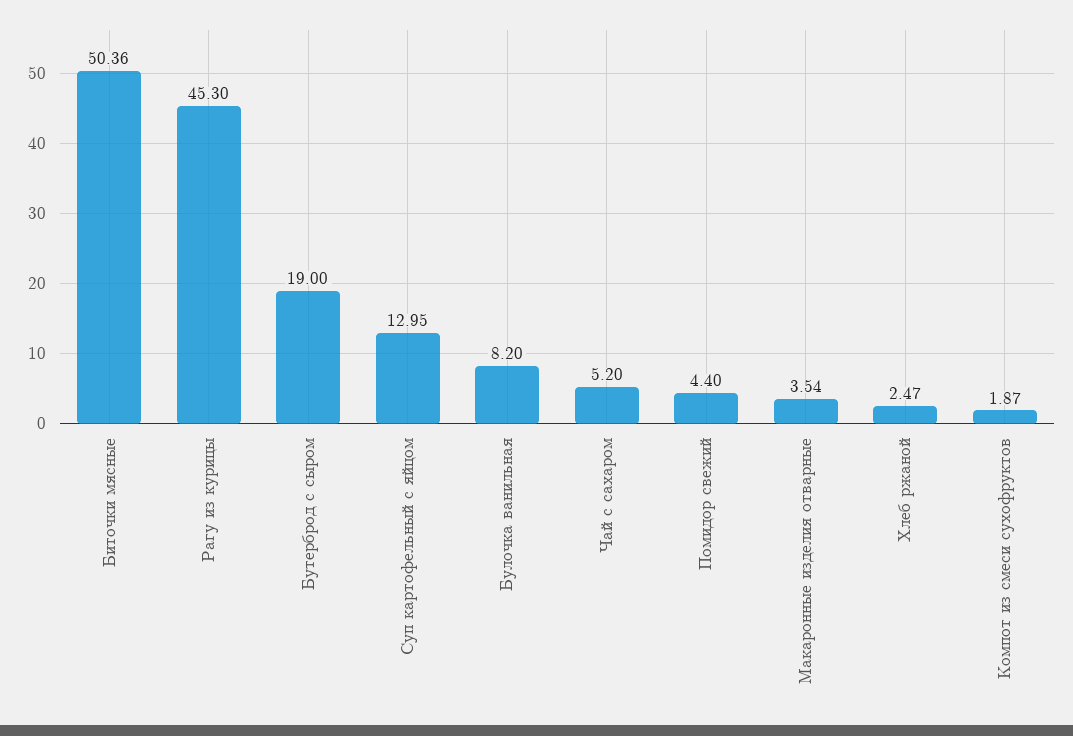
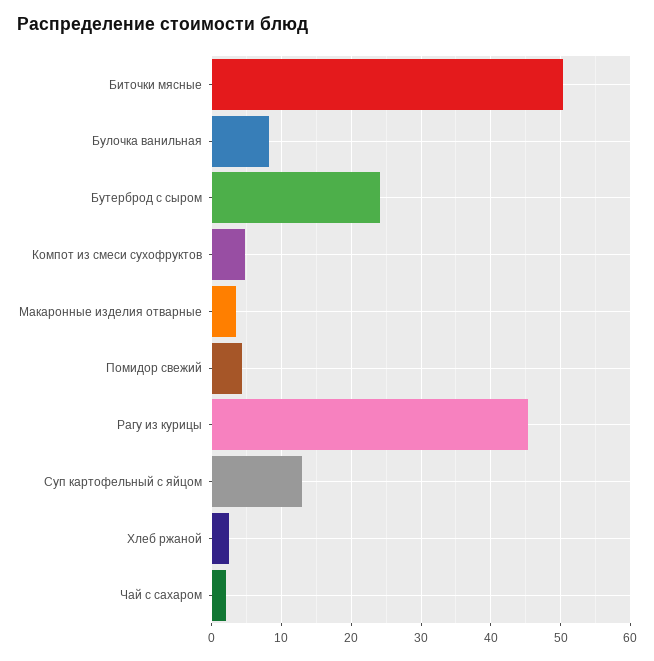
Бутерброд с сыром: 19 -> 24
Чай с сахаром: 5.2 -> 2
Компот из смеси сухофруктов: 1.87 -> 5

